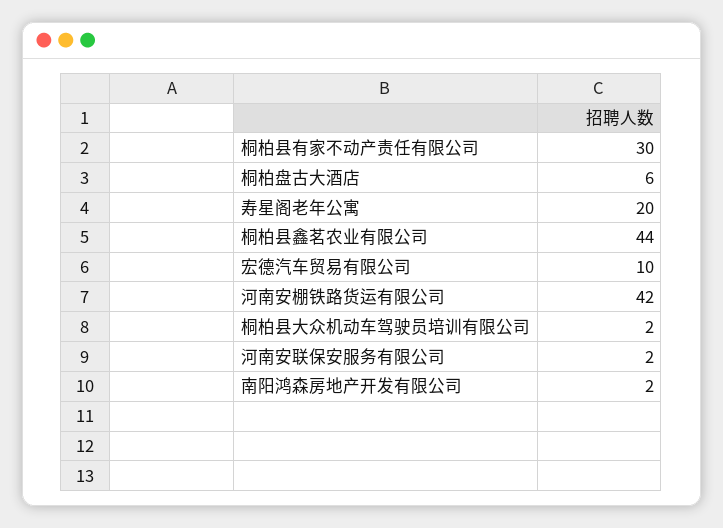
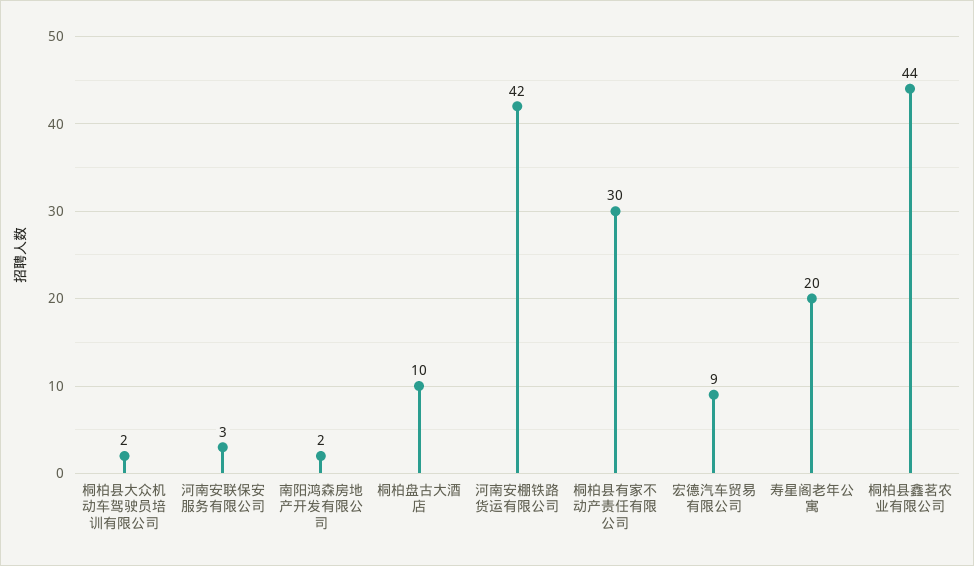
桐柏盘古大酒店: 6 -> 10
宏德汽车贸易有限公司: 10 -> 9
河南安联保安服务有限公司: 2 -> 3

